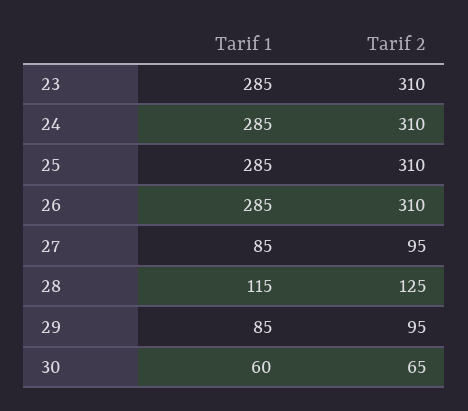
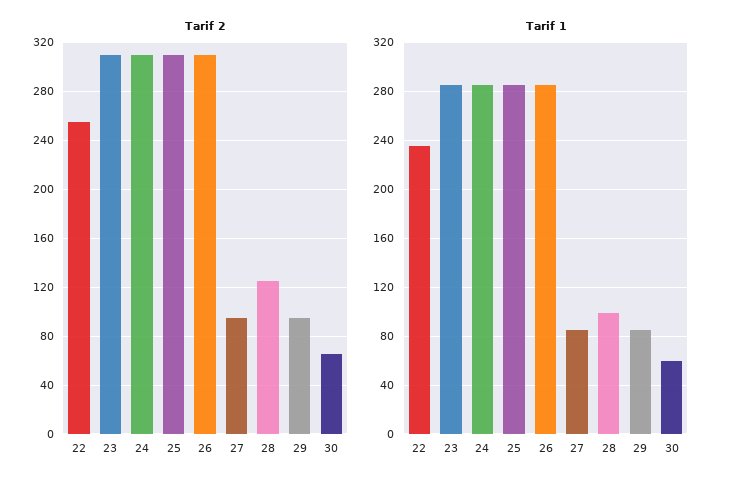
Tarif 1, 28: 115 -> 100
Tarif 2, 22: none -> 255
Tarif 1, 22: none -> 235

